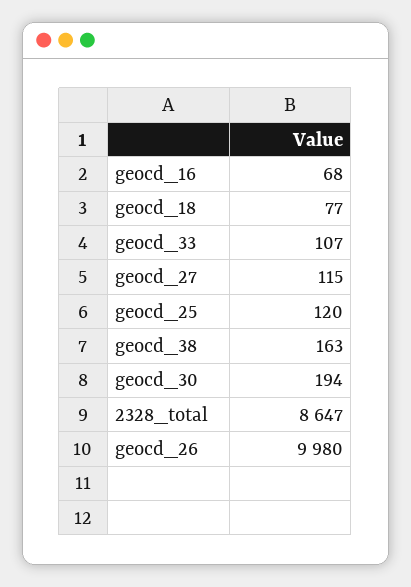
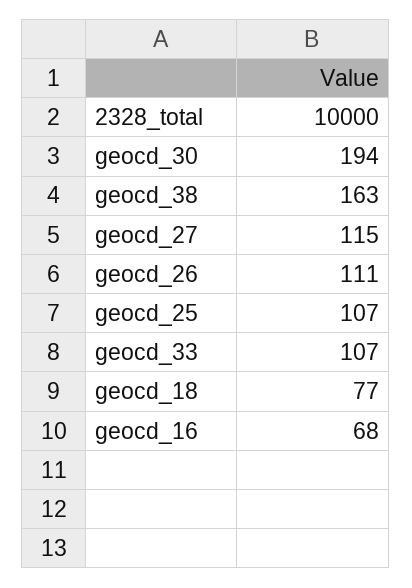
geocd_25: 120 -> 107
2328_total: 8647 -> 10000
geocd_26: 9980 -> 111

